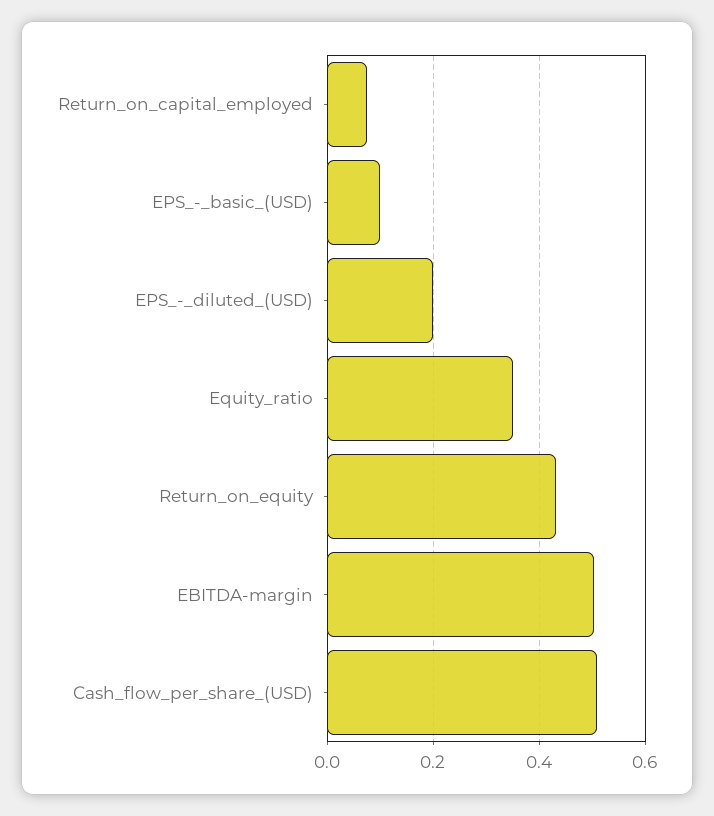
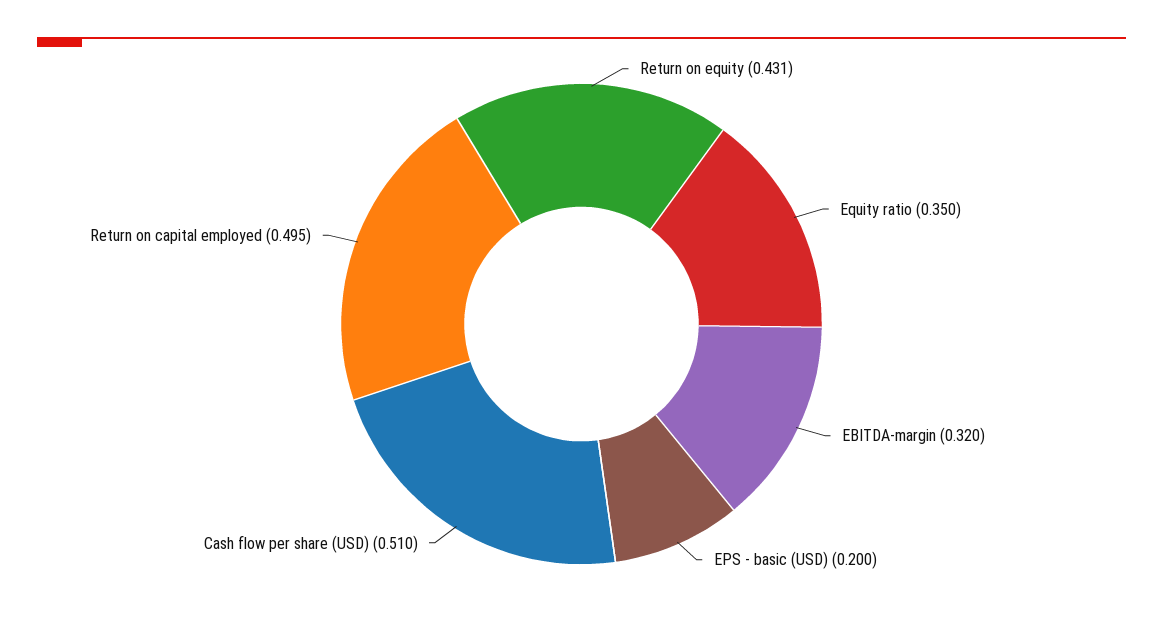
Return_on_capital_employed: 0.08 -> 0.495
EPS_-_basic_(USD): 0.1 -> 0.2
EPS_-_diluted_(USD): 0.2 -> none
EBITDA-margin: 0.5 -> 0.32

